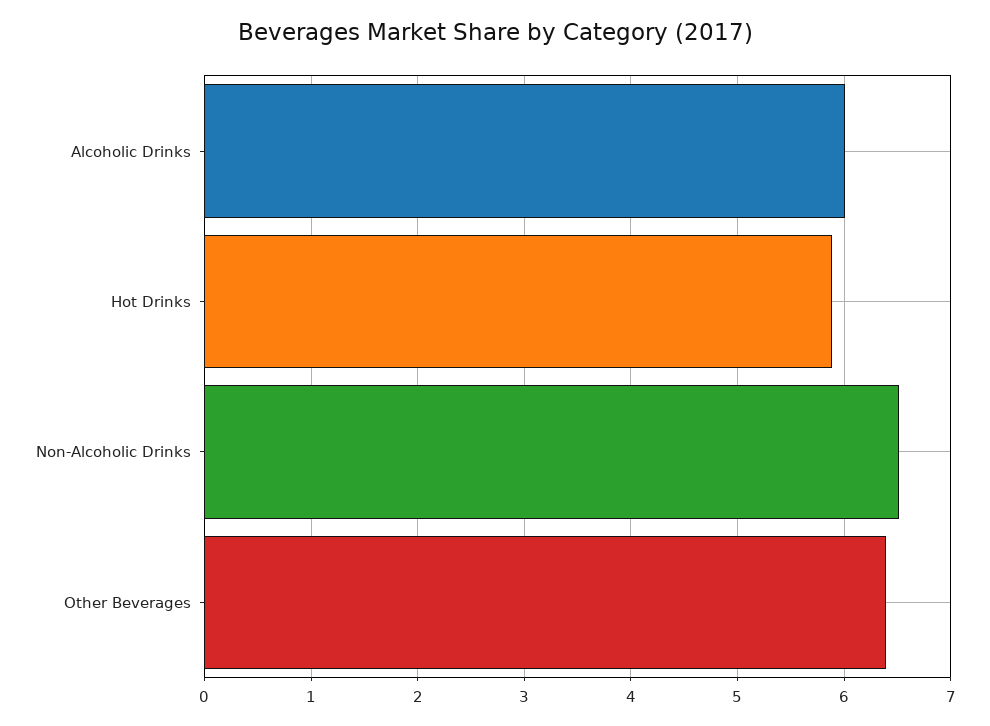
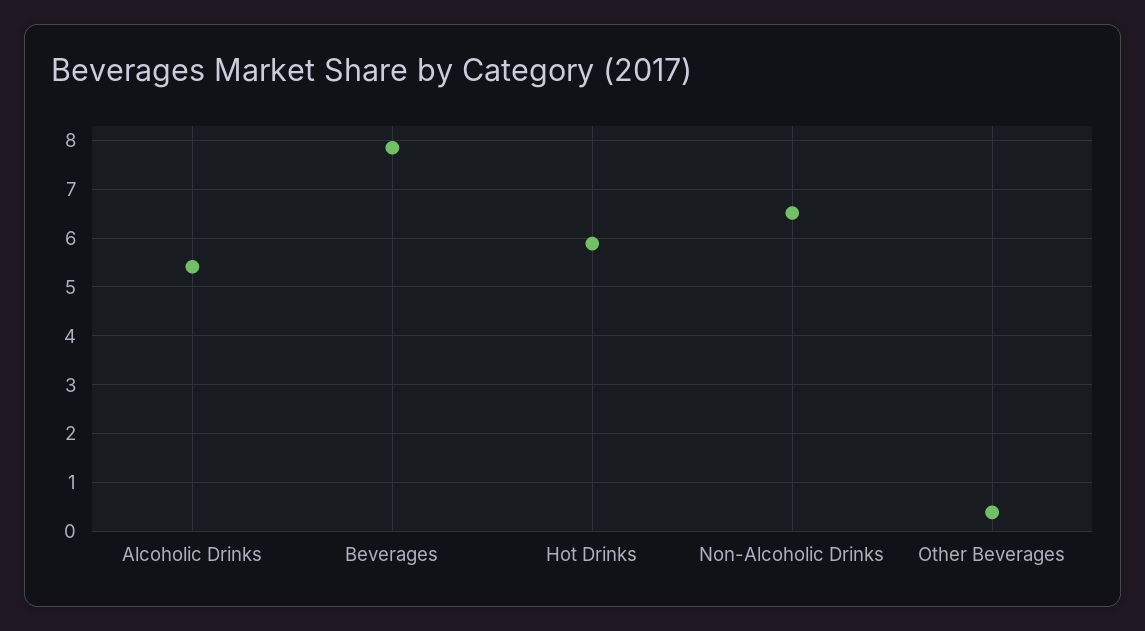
Alcoholic Drinks: 6 -> 5.4
Other Beverages: 6.4 -> 0.4
Beverages: none -> 7.8

